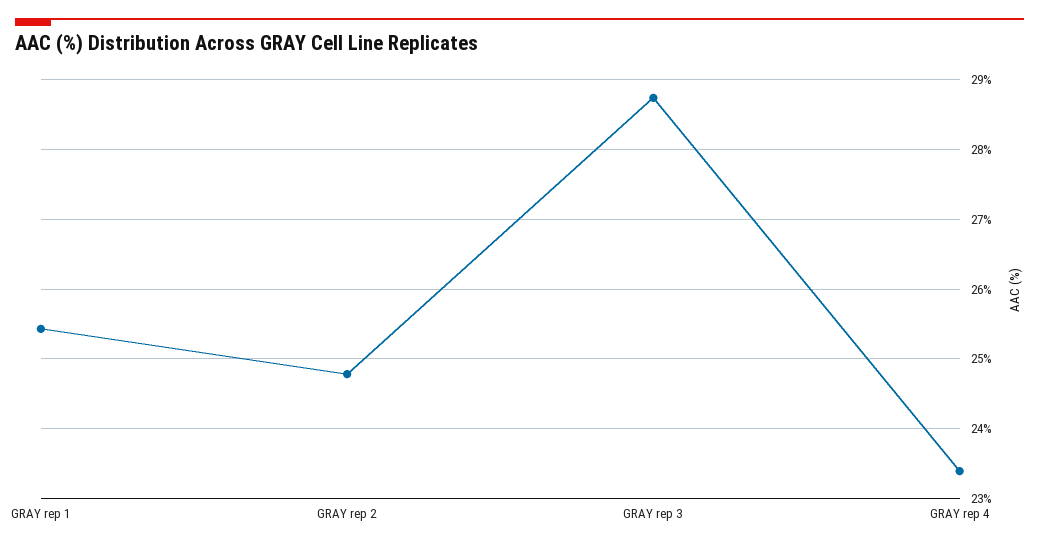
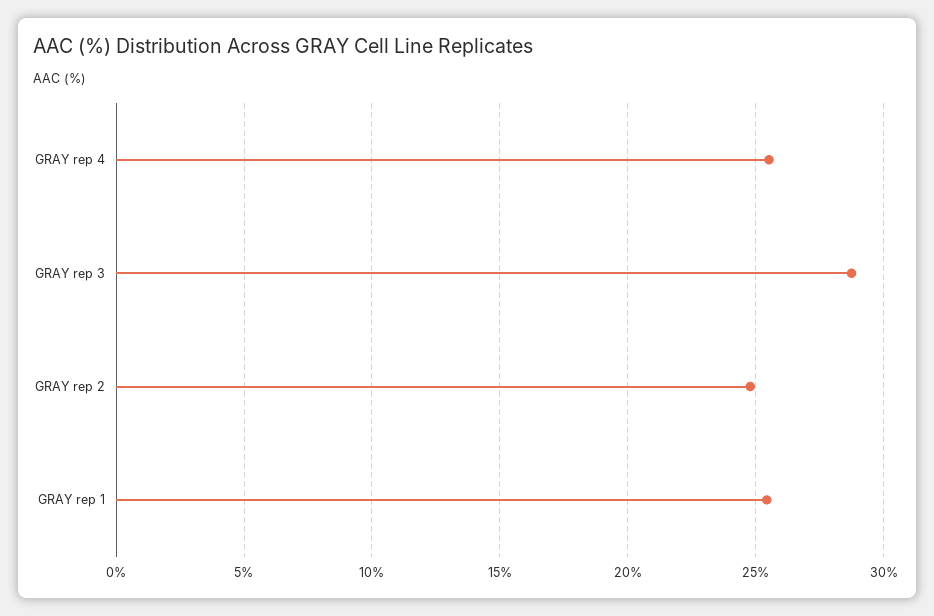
GRAY rep 4: 23.4 -> 25.5

